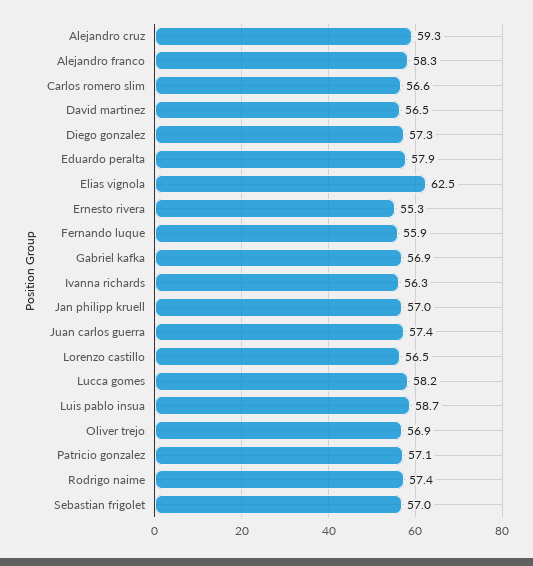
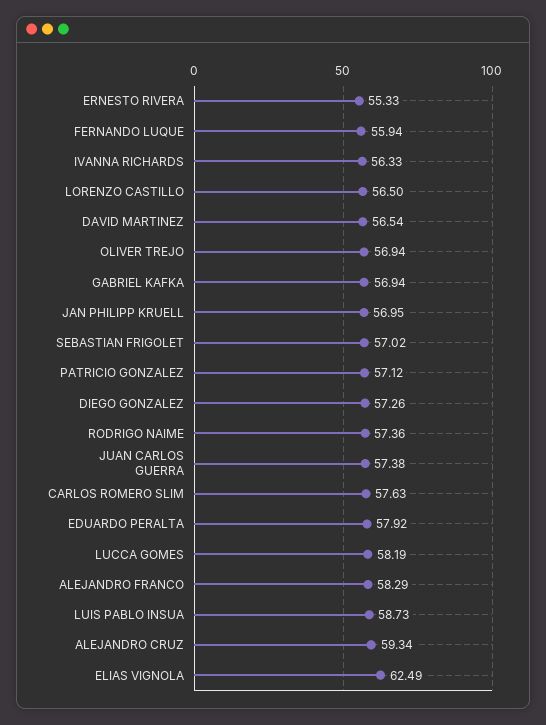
Carlos romero slim: 56.6 -> 57.63

